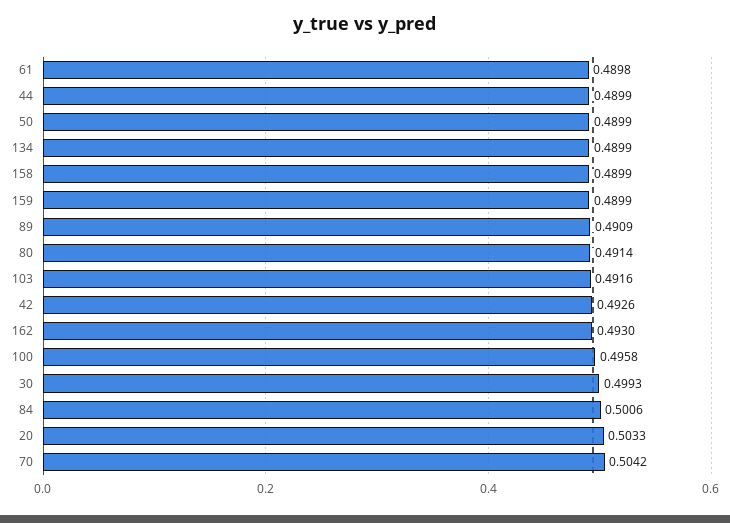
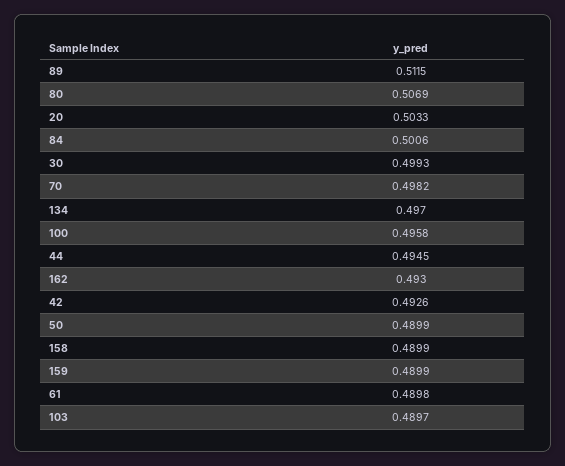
44: 0.4899 -> 0.4945
134: 0.4899 -> 0.497
89: 0.4909 -> 0.5115
80: 0.4914 -> 0.5069
103: 0.4916 -> 0.4897
70: 0.5042 -> 0.4982

